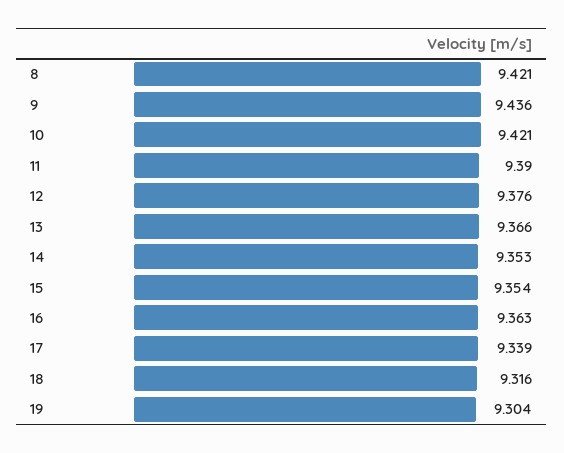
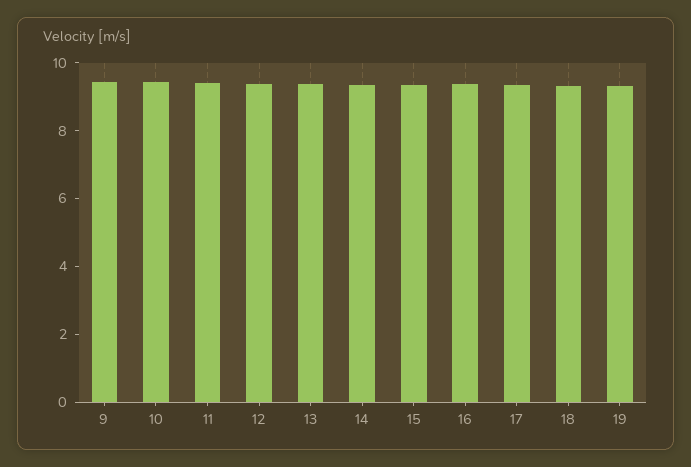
8: 9.421 -> none

